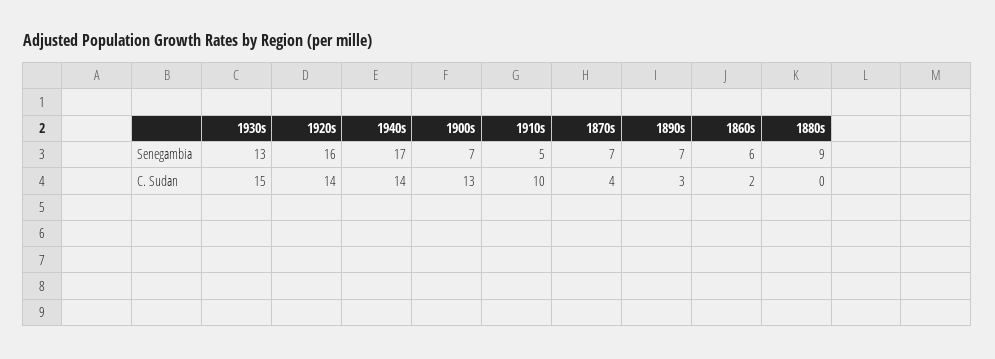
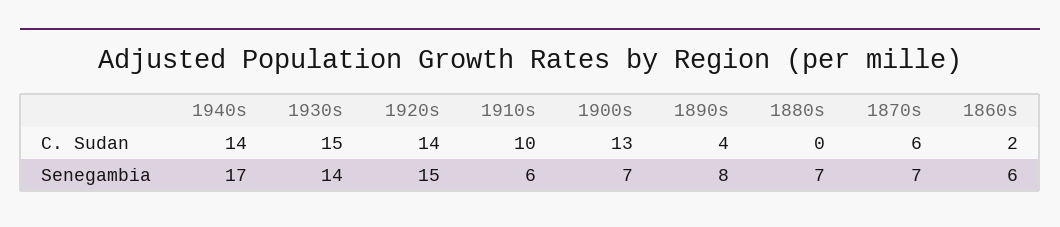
1930s, Senegambia: 13 -> 14
1920s, Senegambia: 16 -> 15
1910s, Senegambia: 5 -> 6
1890s, Senegambia: 7 -> 8
1880s, Senegambia: 9 -> 7
1870s, C. Sudan: 4 -> 6
1890s, C. Sudan: 3 -> 4

